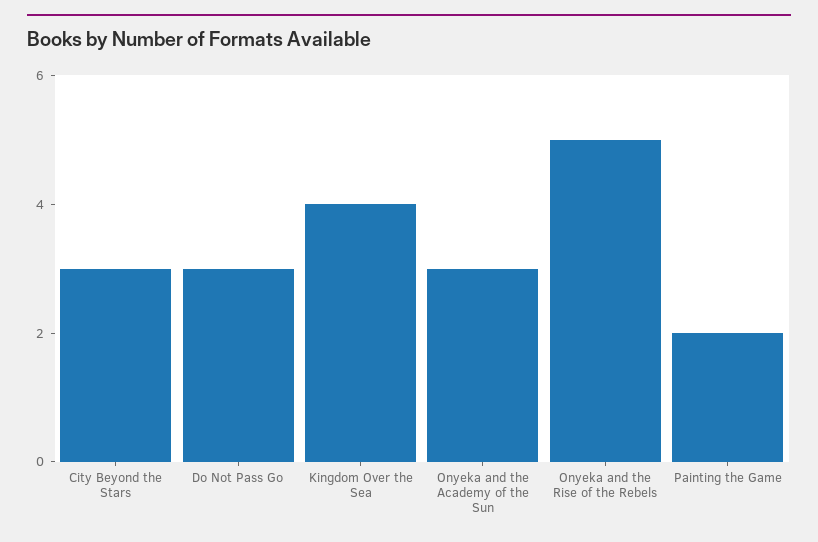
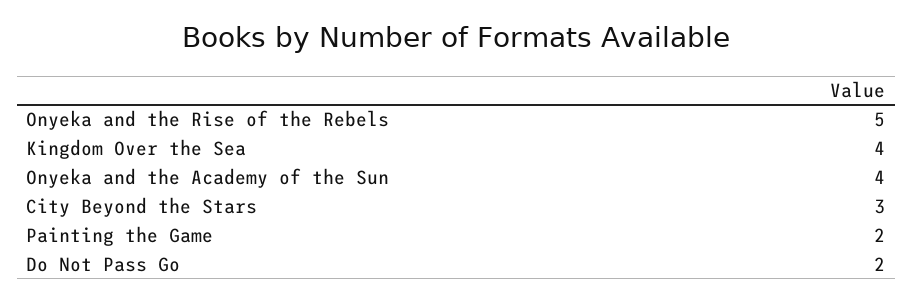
Do Not Pass Go: 3 -> 2
Onyeka and the Academy of the Sun: 3 -> 4

